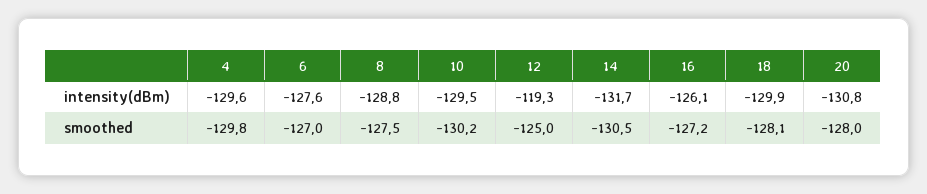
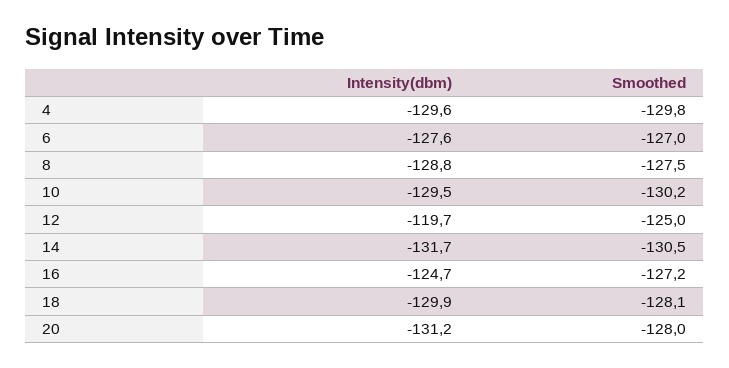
12, intensity(dBm): -119.3 -> -119.7
16, intensity(dBm): -126.1 -> -124.7
20, intensity(dBm): -130.8 -> -131.2

